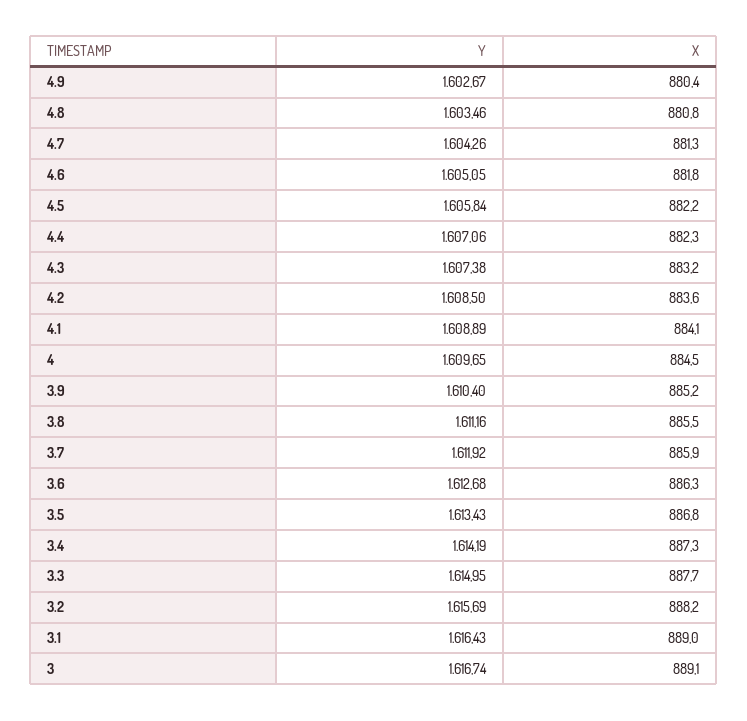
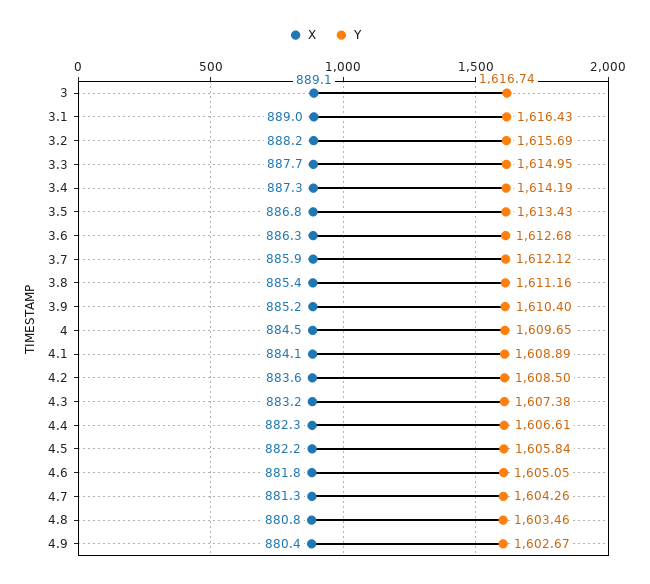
Y, 4.4: 1607.06 -> 1606.61
X, 3.8: 885.5 -> 885.4
Y, 3.7: 1611.92 -> 1612.12

